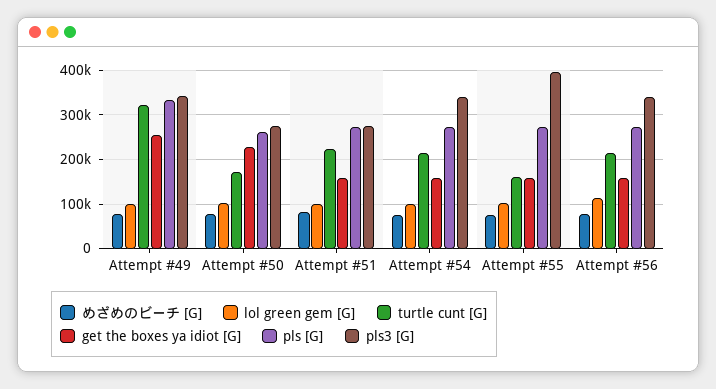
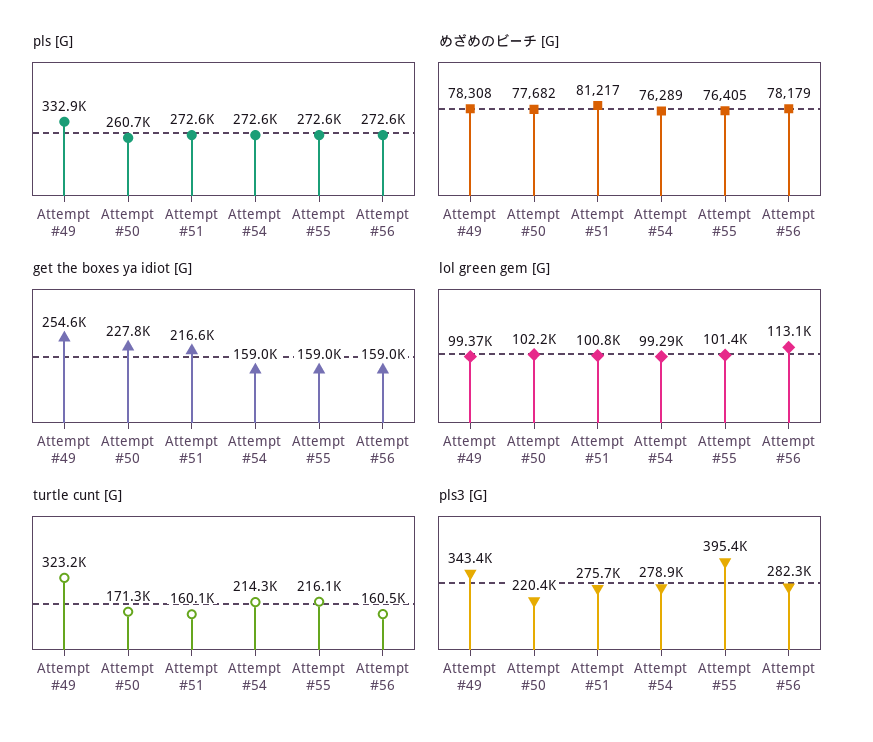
pls3 [G], Attempt #50: 280000 -> 220400
turtle cunt [G], Attempt #51: 220000 -> 160100
get the boxes ya idiot [G], Attempt #51: 160000 -> 216600
pls3 [G], Attempt #54: 340000 -> 278900
turtle cunt [G], Attempt #55: 160000 -> 216100
turtle cunt [G], Attempt #56: 220000 -> 160500
pls3 [G], Attempt #56: 340000 -> 282300

